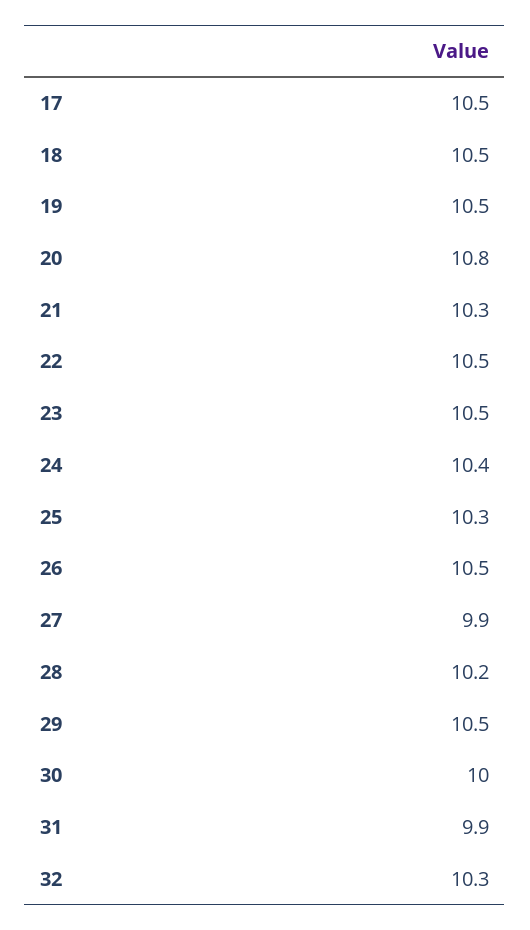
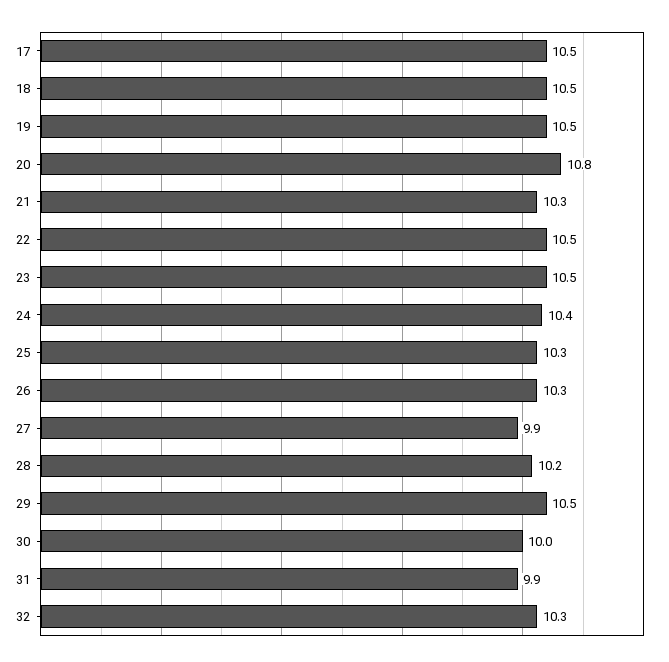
26: 10.5 -> 10.3

